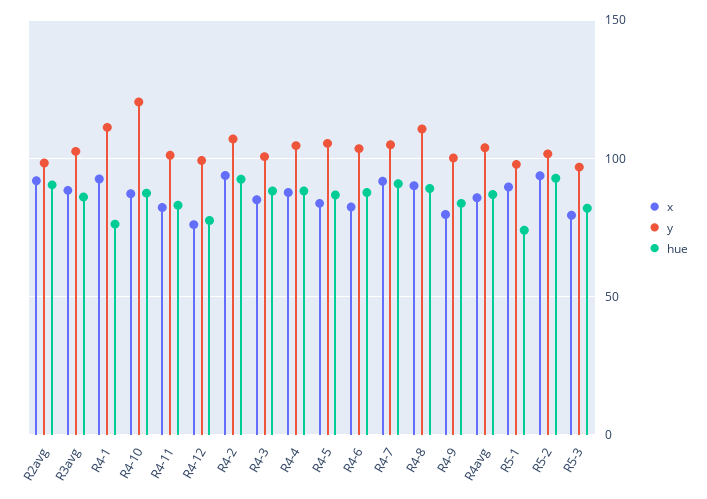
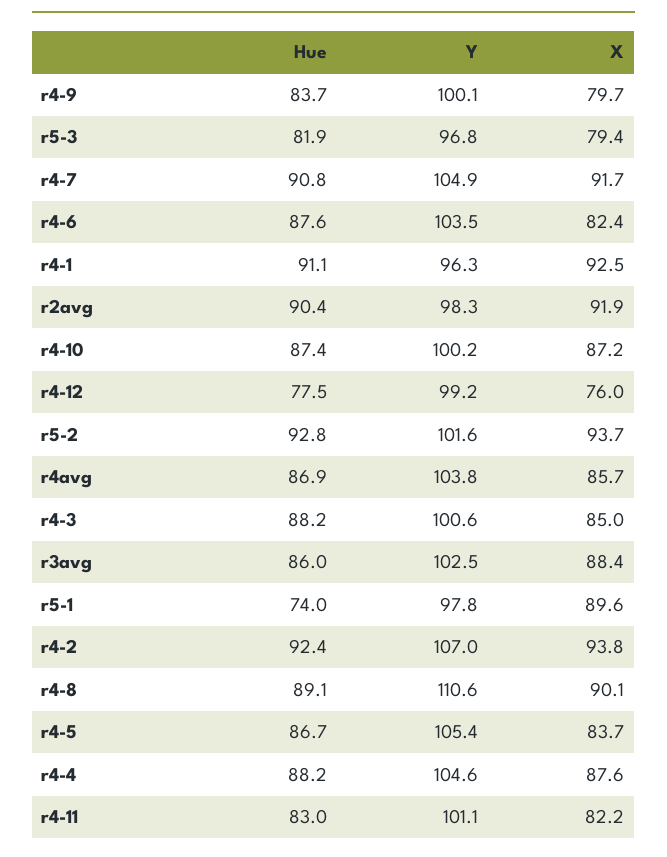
y, R4-1: 110 -> 96.3
hue, R4-1: 75 -> 91.1
y, R4-10: 120 -> 100.2

